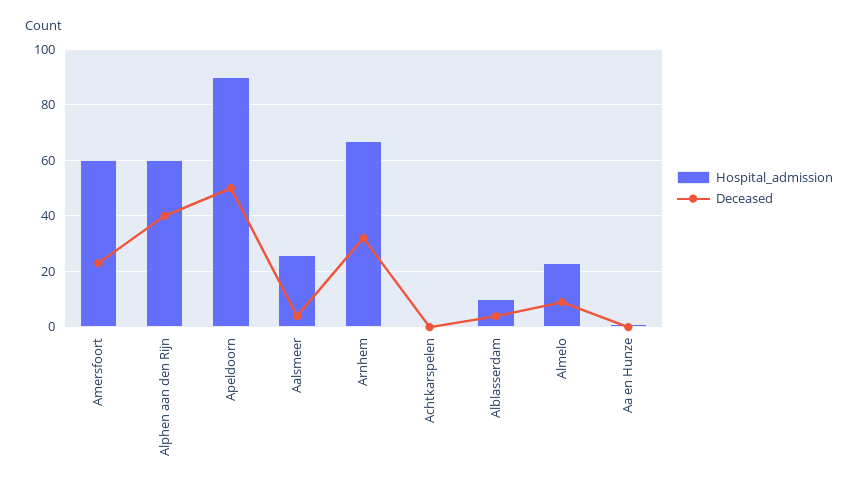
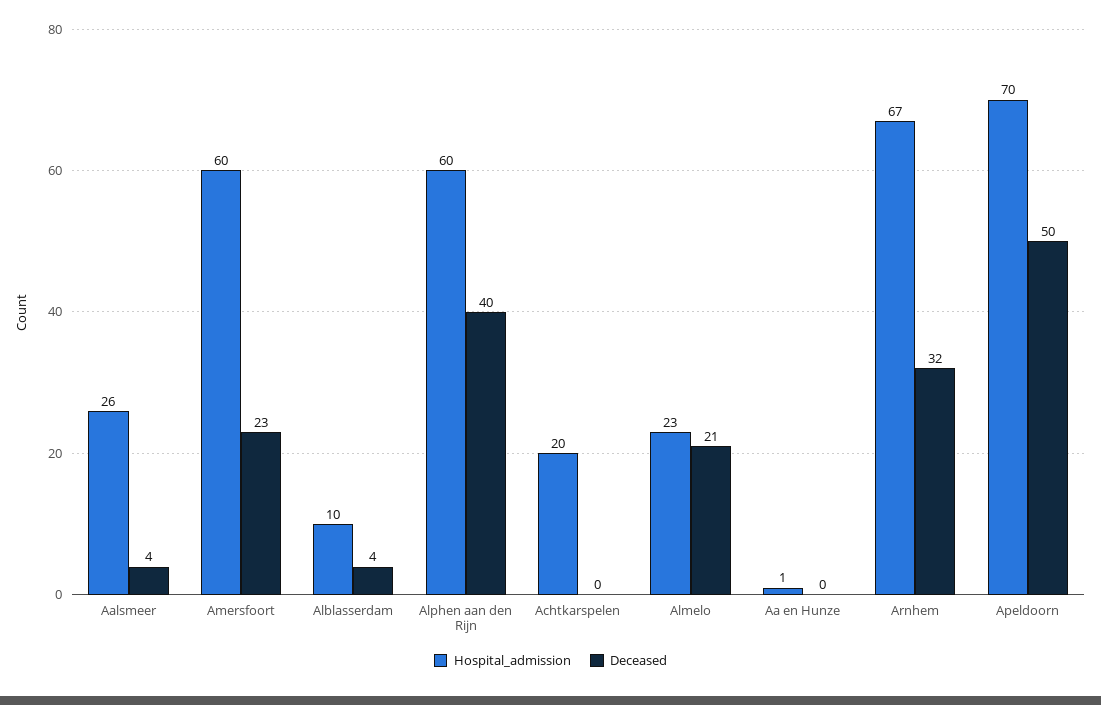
Hospital_admission, Apeldoorn: 90 -> 70
Hospital_admission, Achtkarspelen: 0 -> 20
Deceased, Almelo: 10 -> 21

